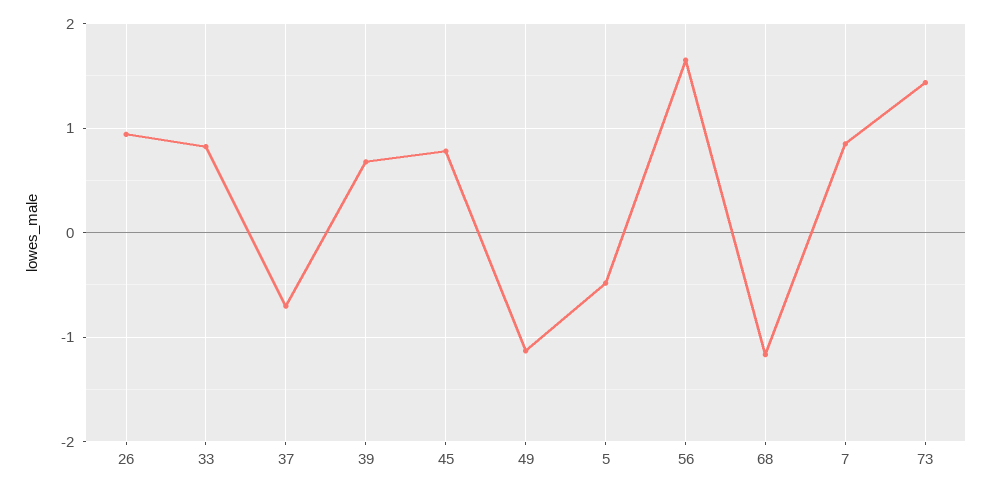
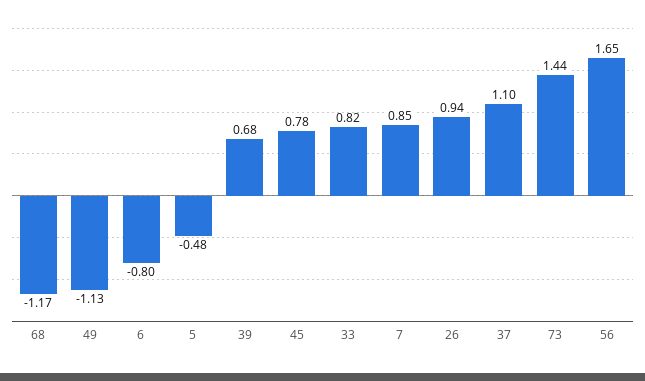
37: -0.7 -> 1.1
6: none -> -0.8

